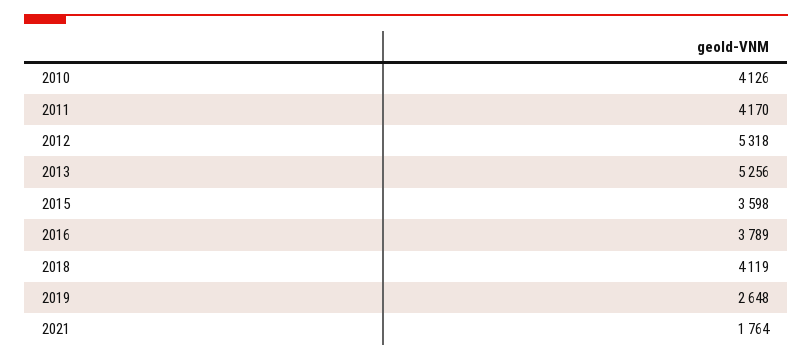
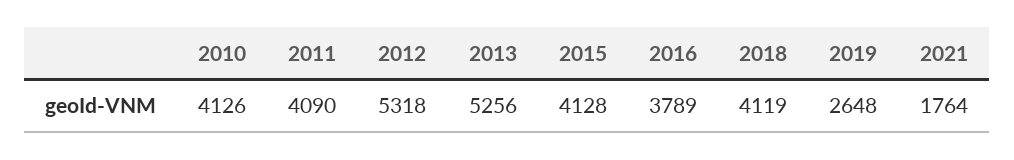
2011: 4170 -> 4090
2015: 3598 -> 4128

